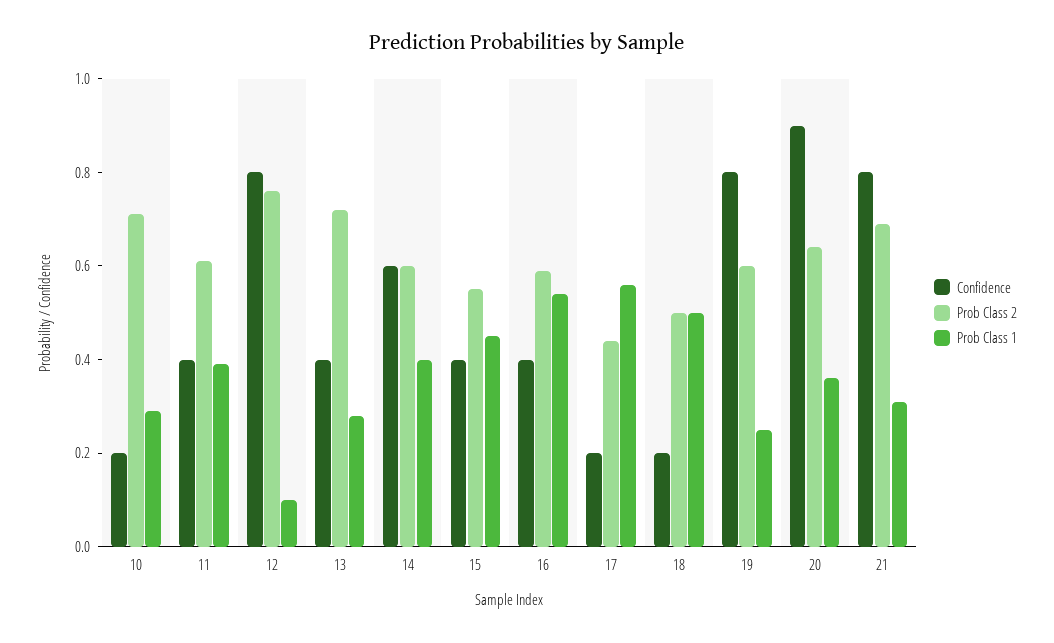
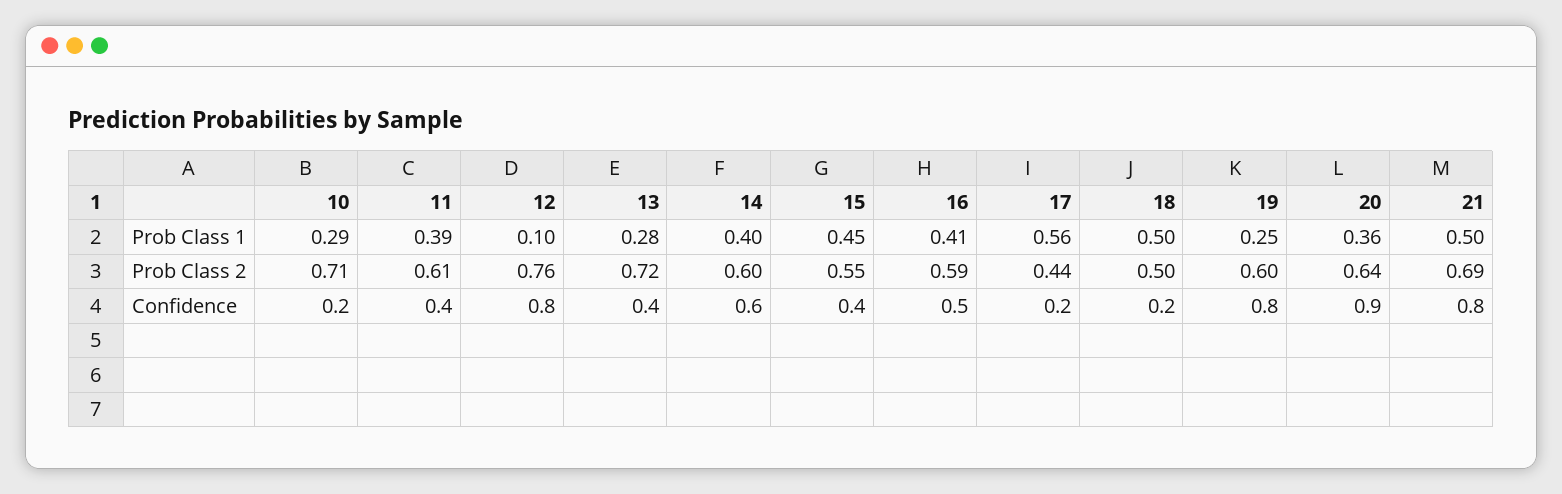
Confidence, 16: 0.4 -> 0.5
Prob Class 1, 16: 0.55 -> 0.41
Prob Class 1, 21: 0.3 -> 0.5

